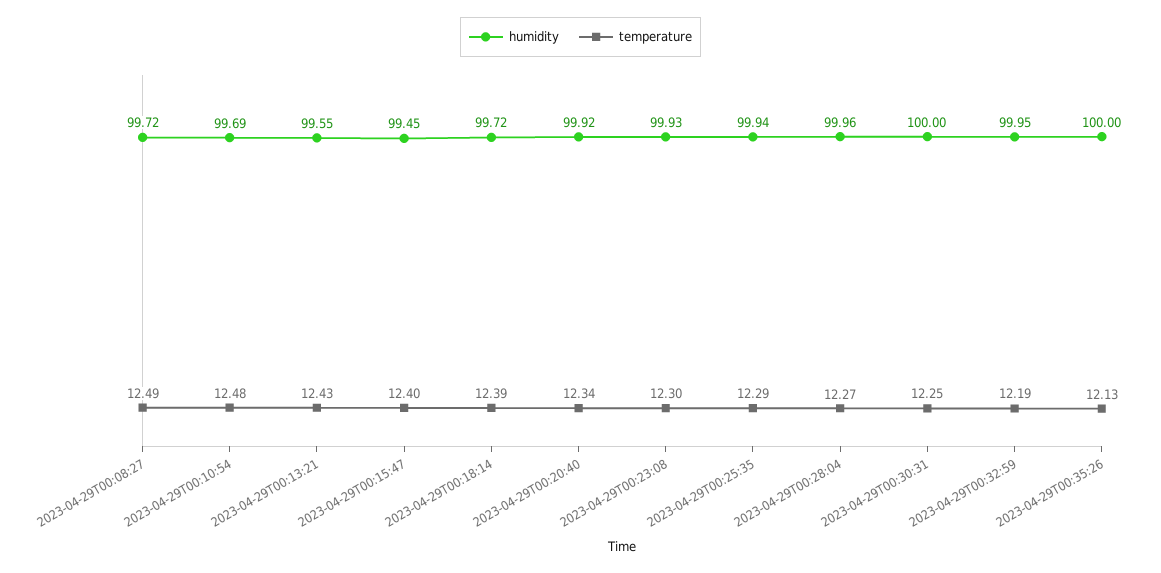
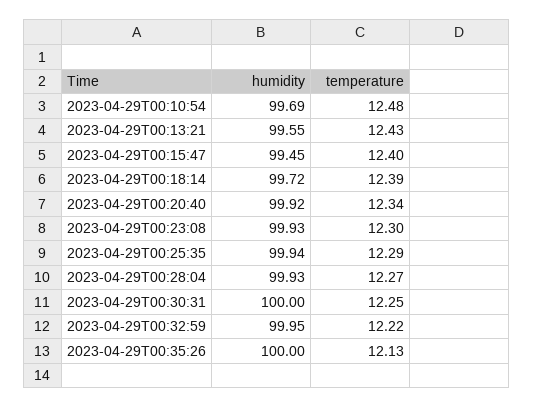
humidity, 2023-04-29T00:08:27: 99.72 -> none
temperature, 2023-04-29T00:08:27: 12.49 -> none
humidity, 2023-04-29T00:28:04: 99.96 -> 99.93
temperature, 2023-04-29T00:32:59: 12.19 -> 12.22

